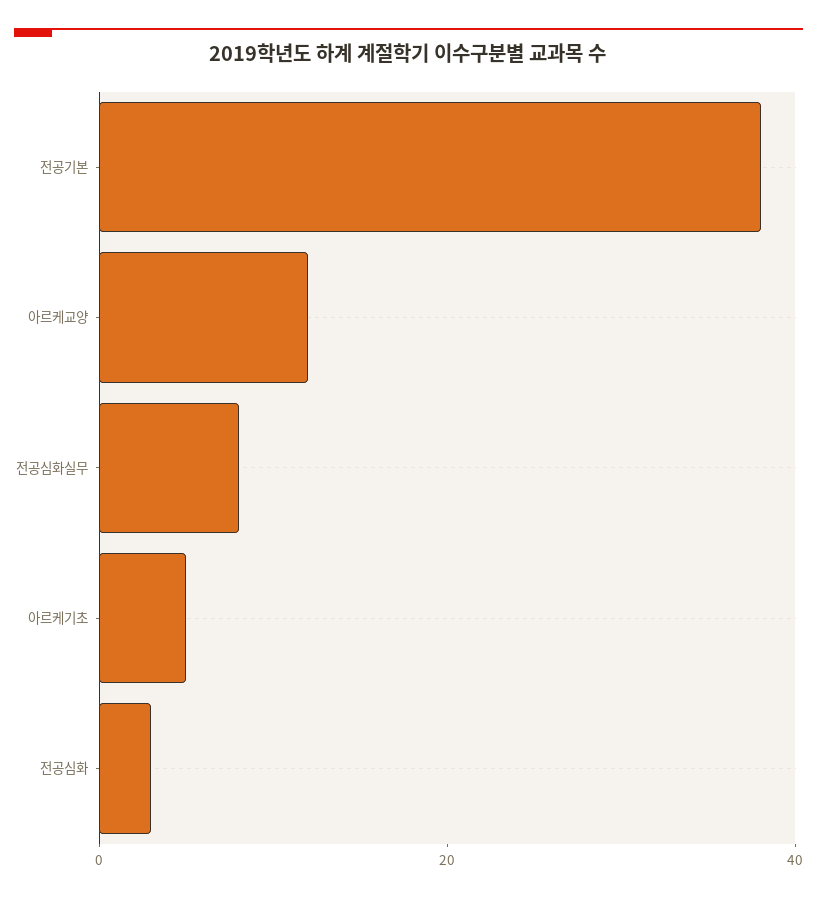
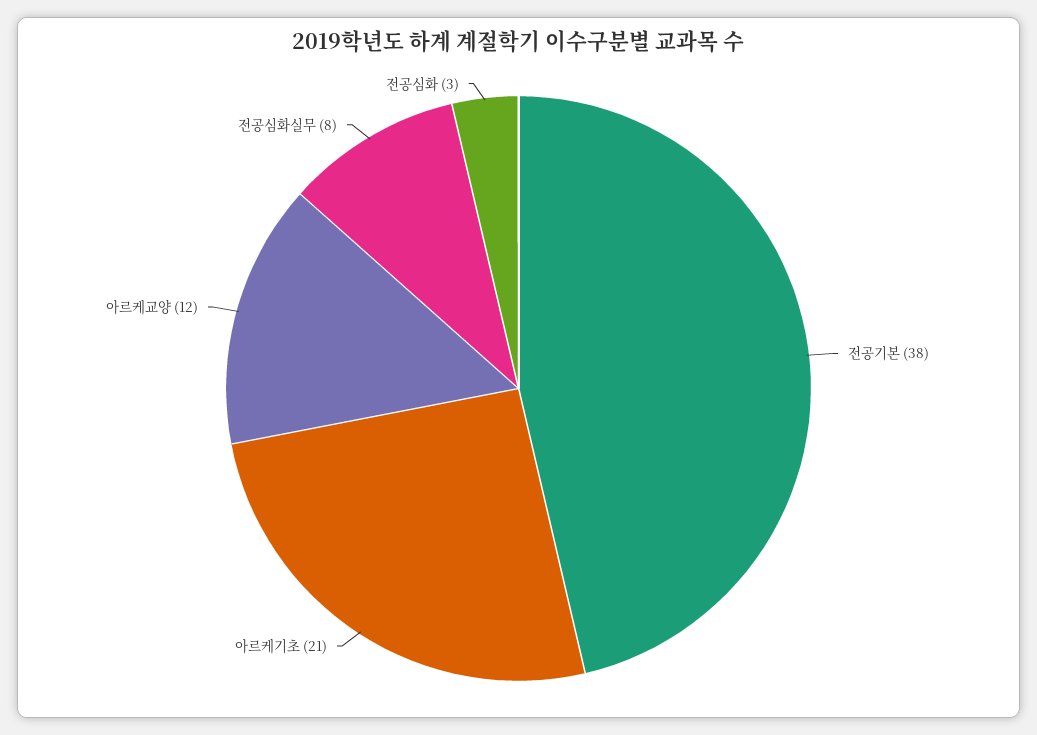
아르케기초: 5 -> 21

